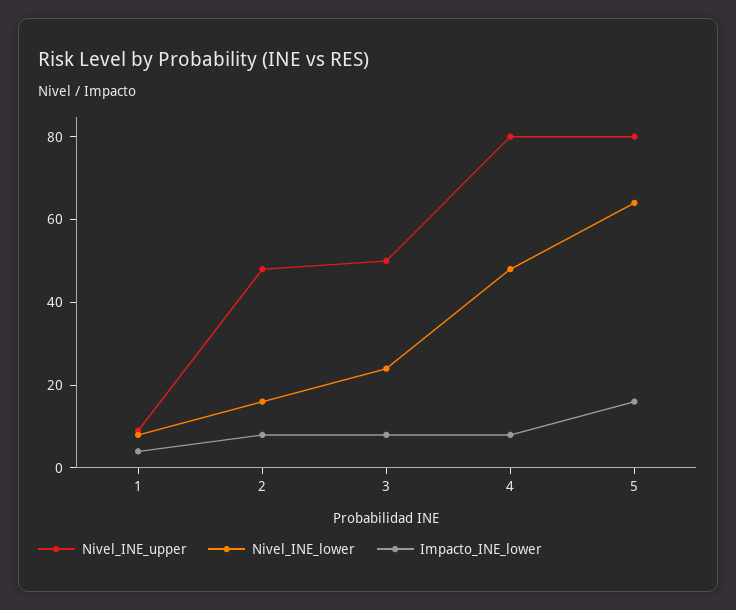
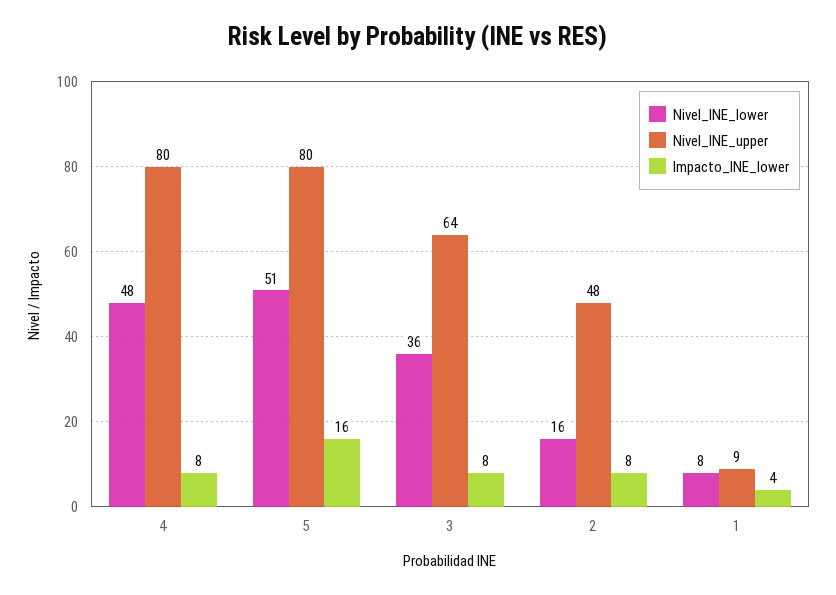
Nivel_INE_upper, 3: 50 -> 64
Nivel_INE_lower, 3: 25 -> 36
Nivel_INE_lower, 5: 65 -> 51

